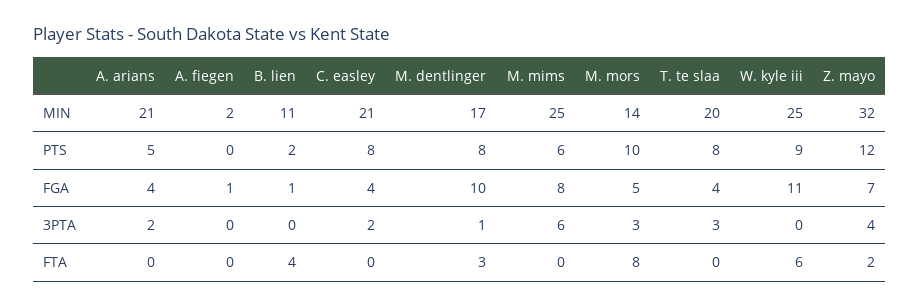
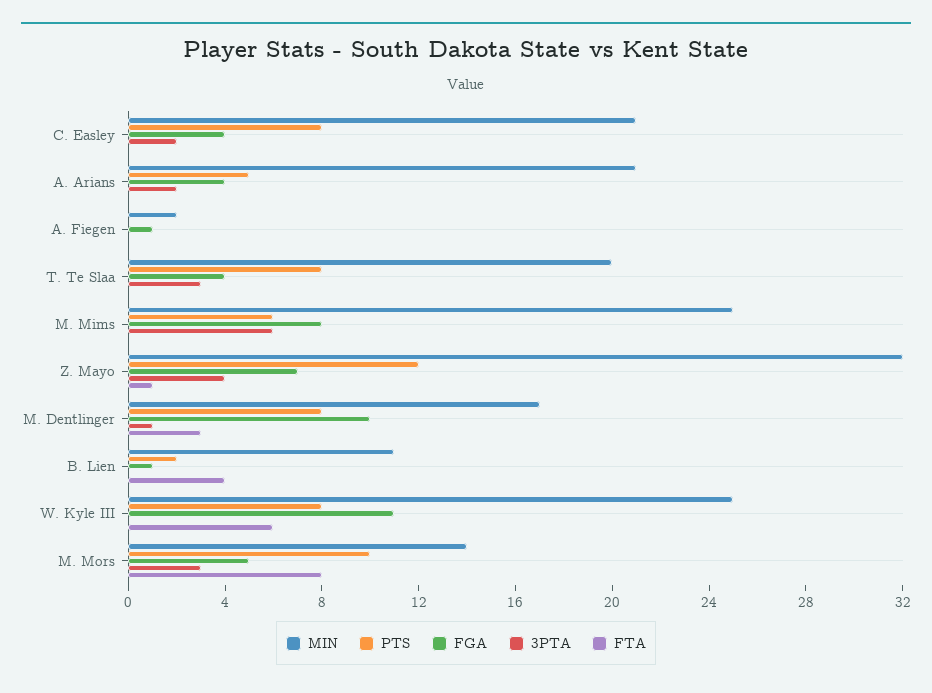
PTS, W. kyle iii: 9 -> 8
FTA, Z. mayo: 2 -> 1

